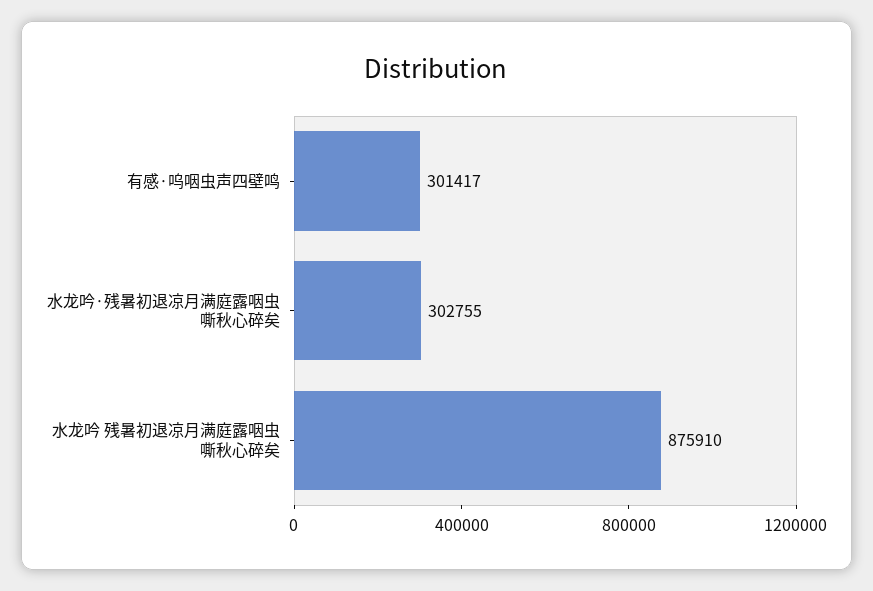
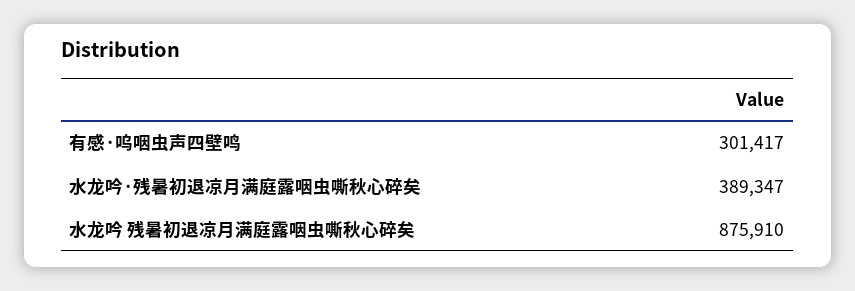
水龙吟·残暑初退凉月满庭露咽虫嘶秋心碎矣: 302755 -> 389347

